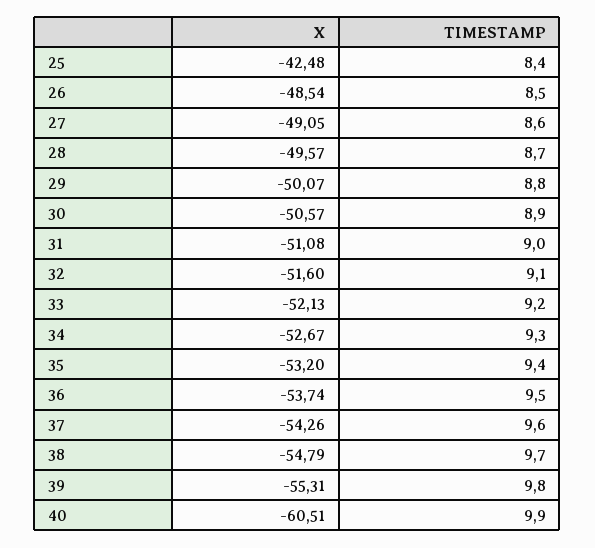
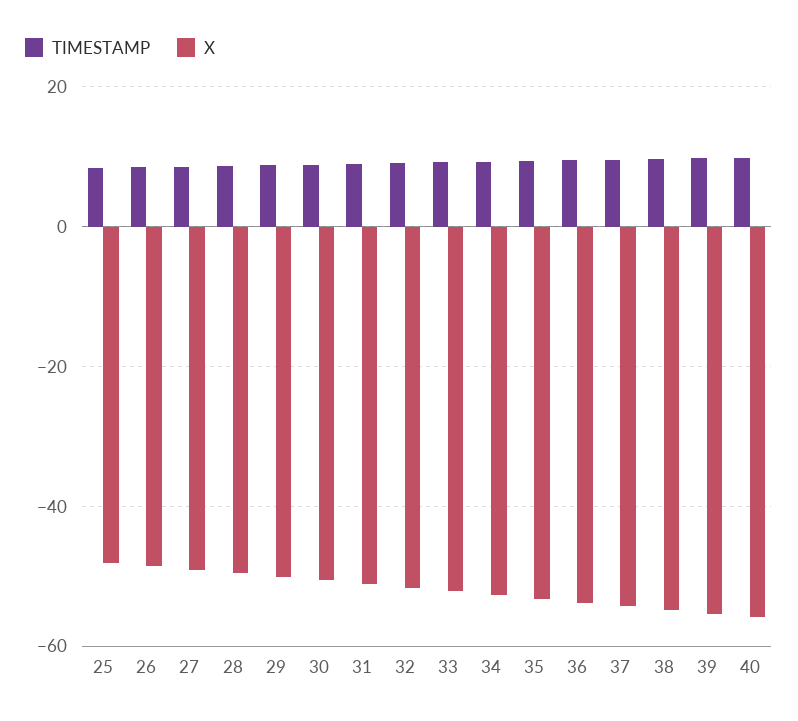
X, 25: -42.48 -> -48
X, 40: -60.51 -> -56

